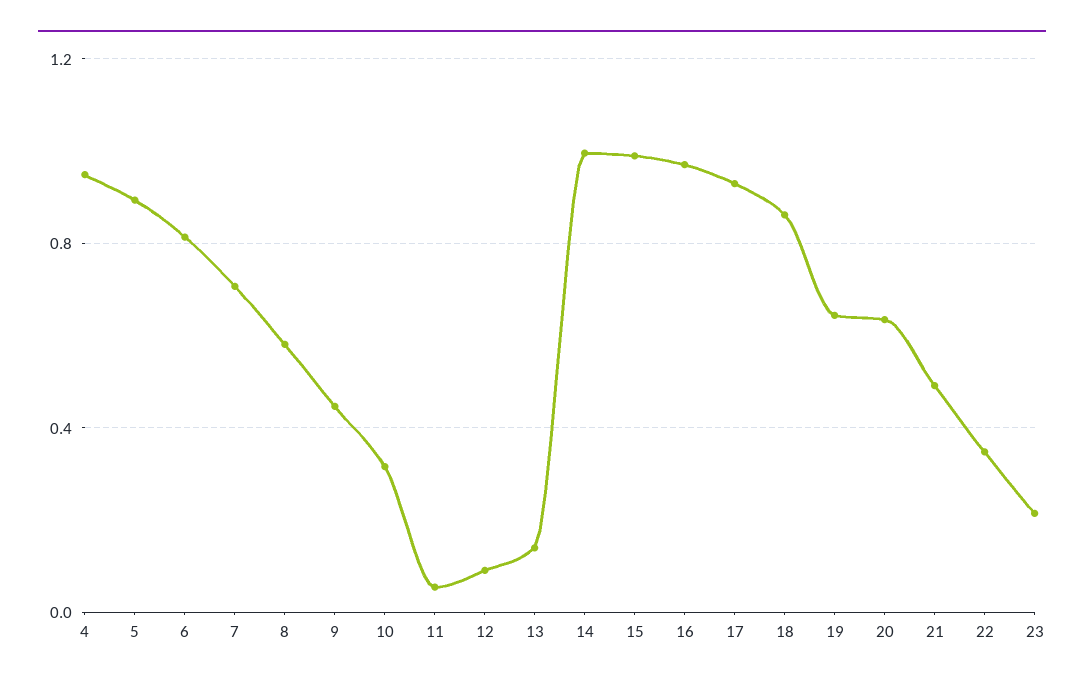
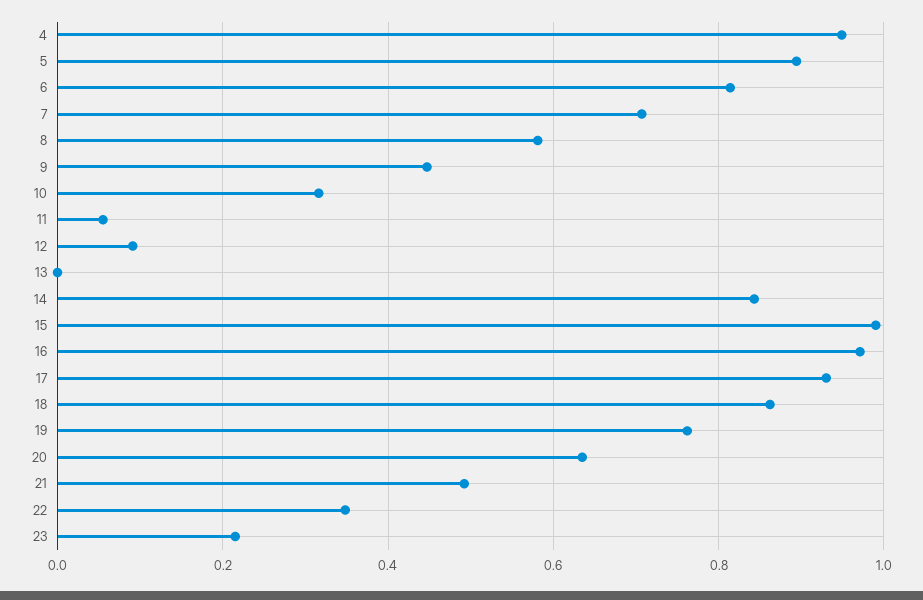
13: 0.15 -> 0
14: 1 -> 0.84
19: 0.65 -> 0.76

